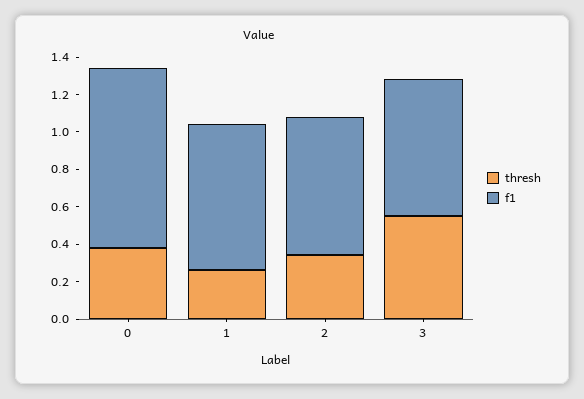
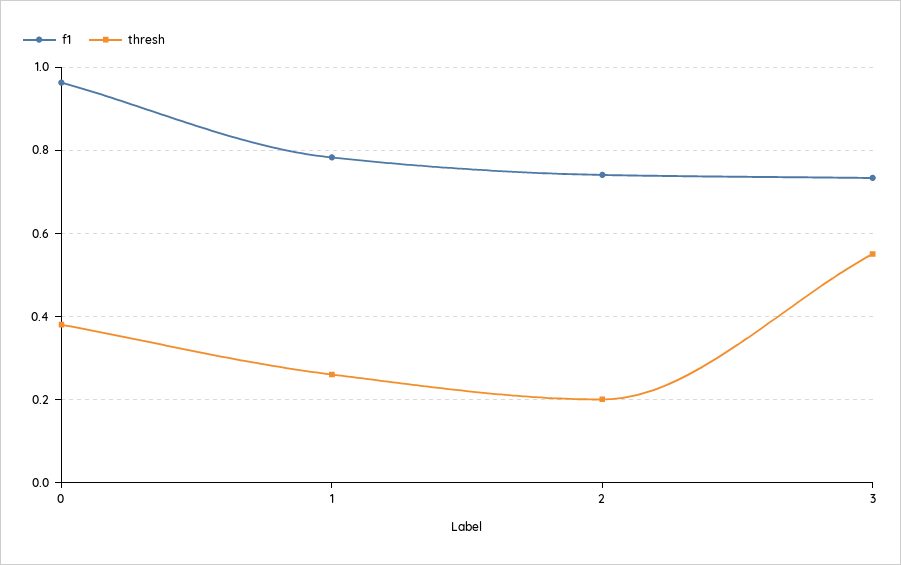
thresh, 2: 0.35 -> 0.2

